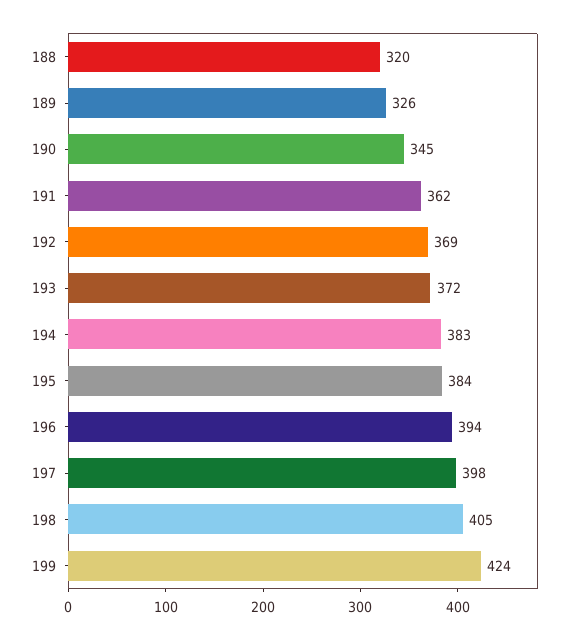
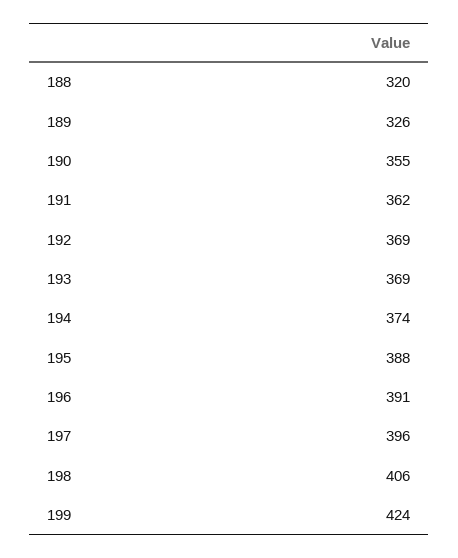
190: 345 -> 355
193: 372 -> 369
194: 383 -> 374
195: 384 -> 388
196: 394 -> 391
197: 398 -> 396
198: 405 -> 406

